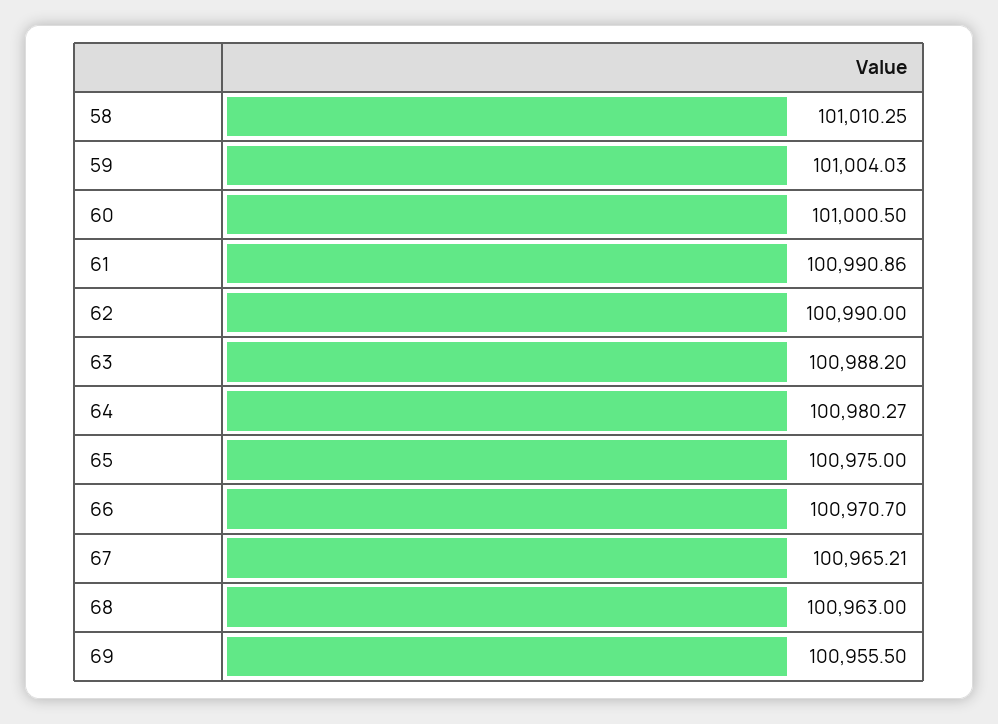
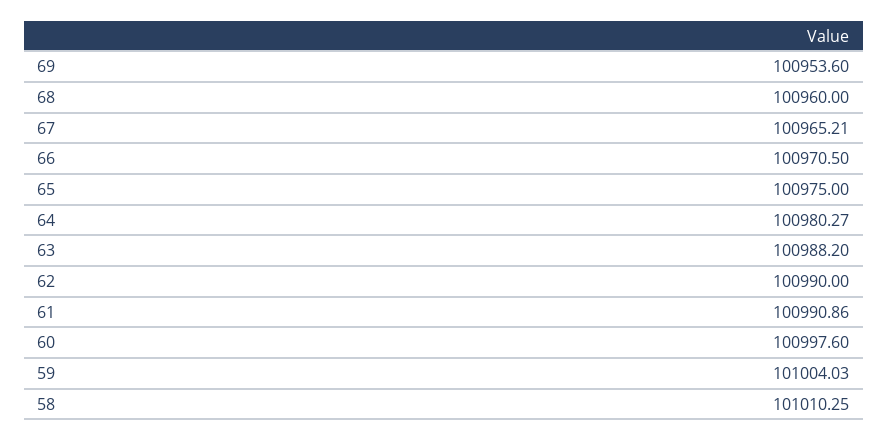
60: 101000.5 -> 100997.6
66: 100970.7 -> 100970.5
68: 100963 -> 100960
69: 100955.5 -> 100953.6

